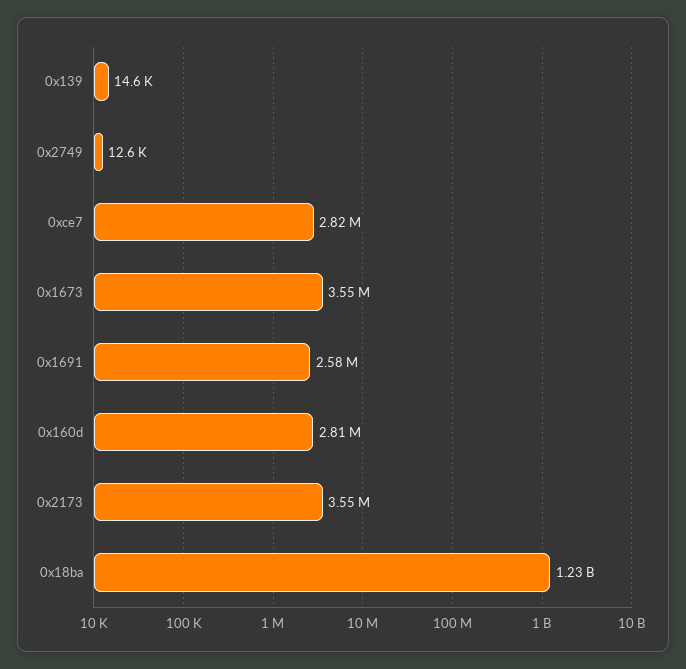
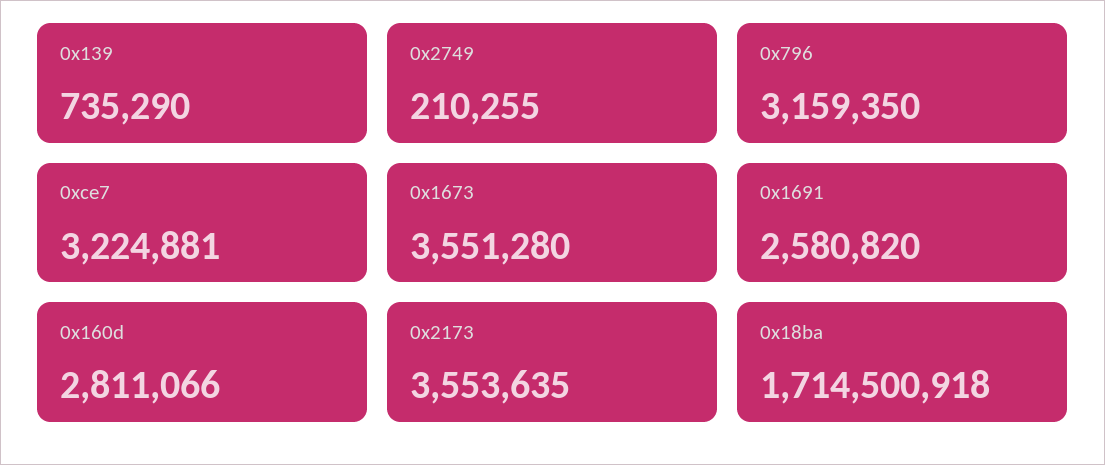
0x139: 14600 -> 735290
0x2749: 12600 -> 210255
0xce7: 2820000 -> 3224881
0x18ba: 1230000000 -> 1714500918
0x796: none -> 3159350

